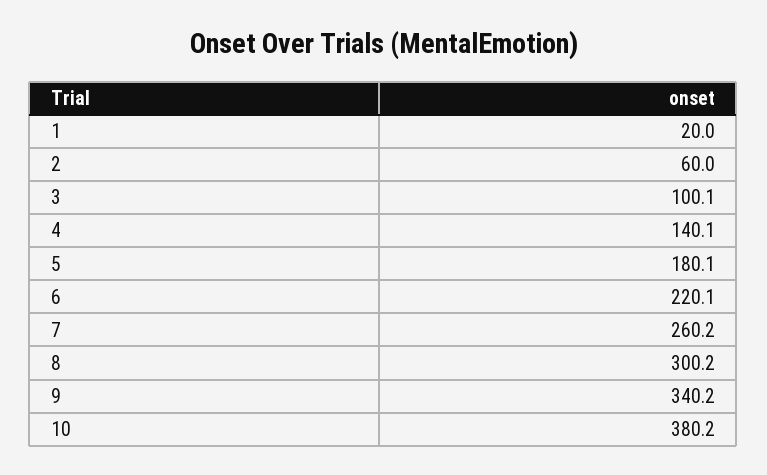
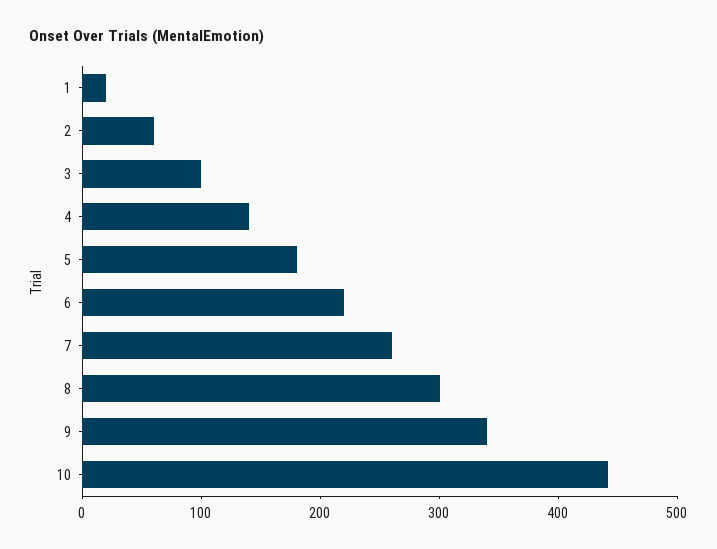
10: 380.2 -> 440

